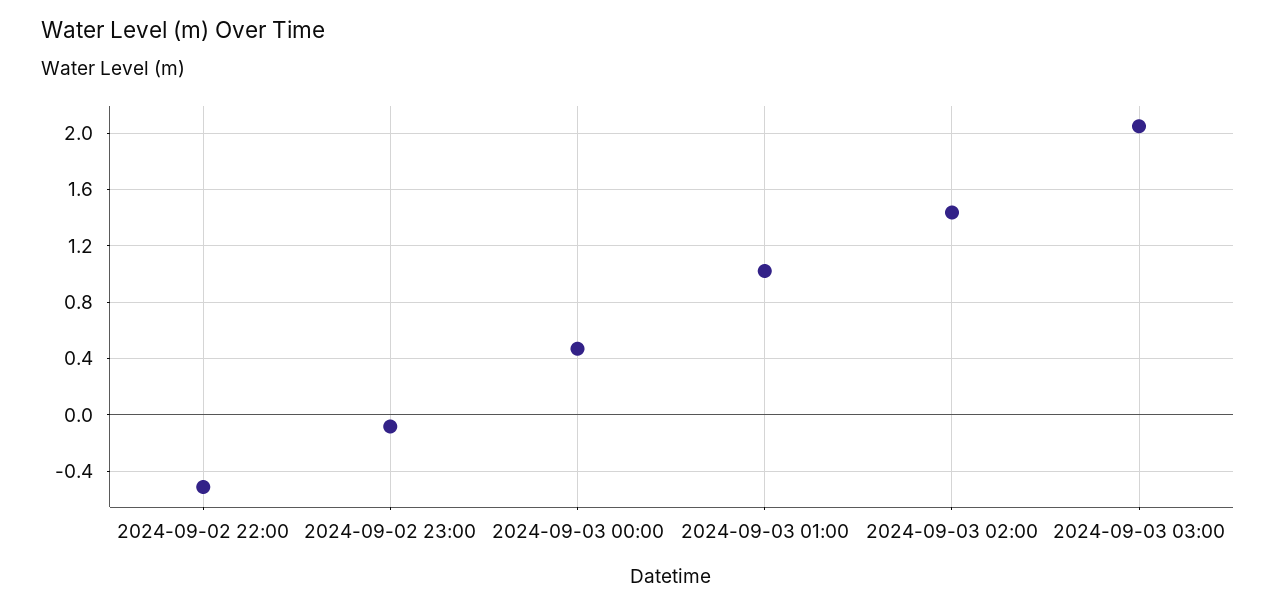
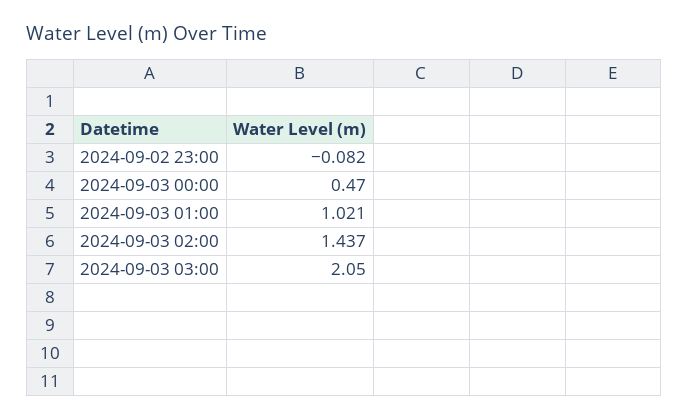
2024-09-02 22:00: -0.5 -> none

